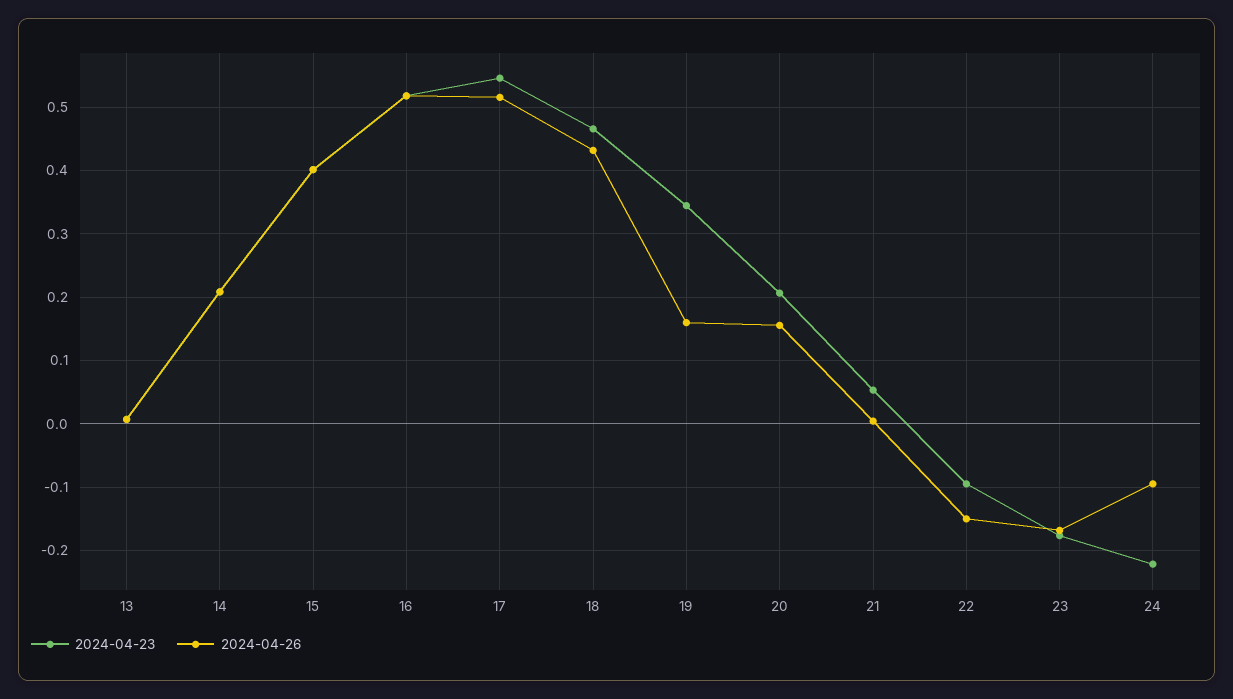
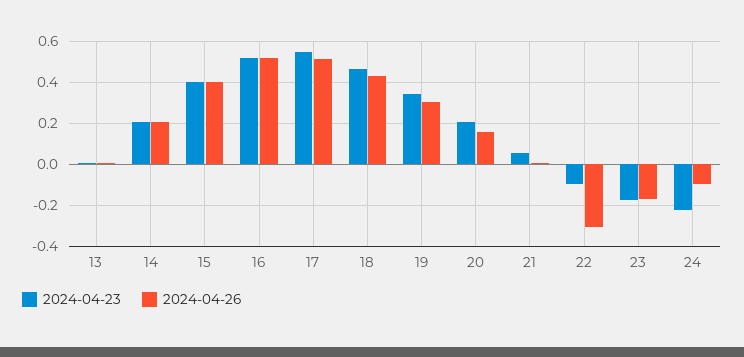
2024-04-26, 19: 0.16 -> 0.3
2024-04-26, 22: -0.15 -> -0.3

